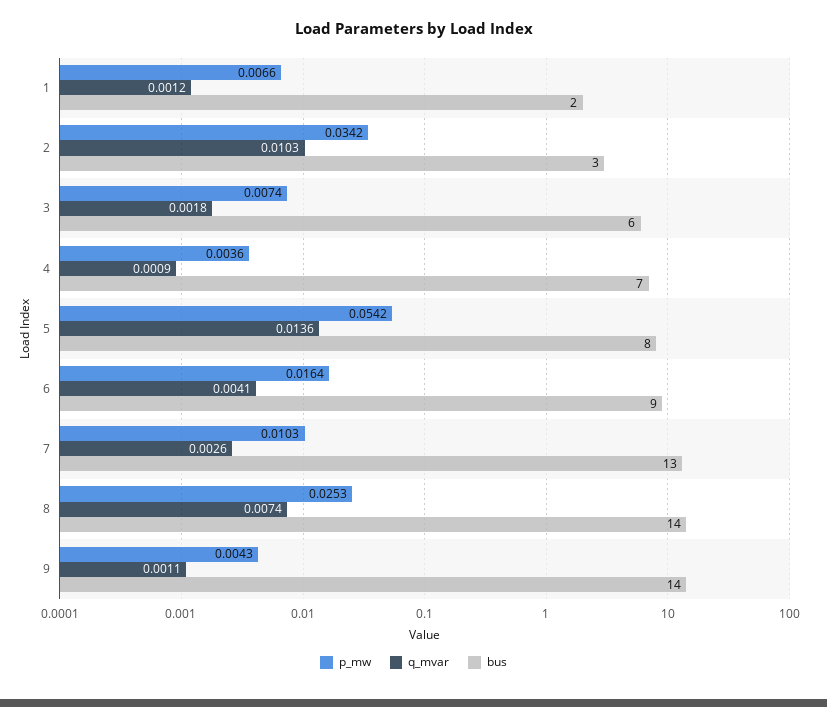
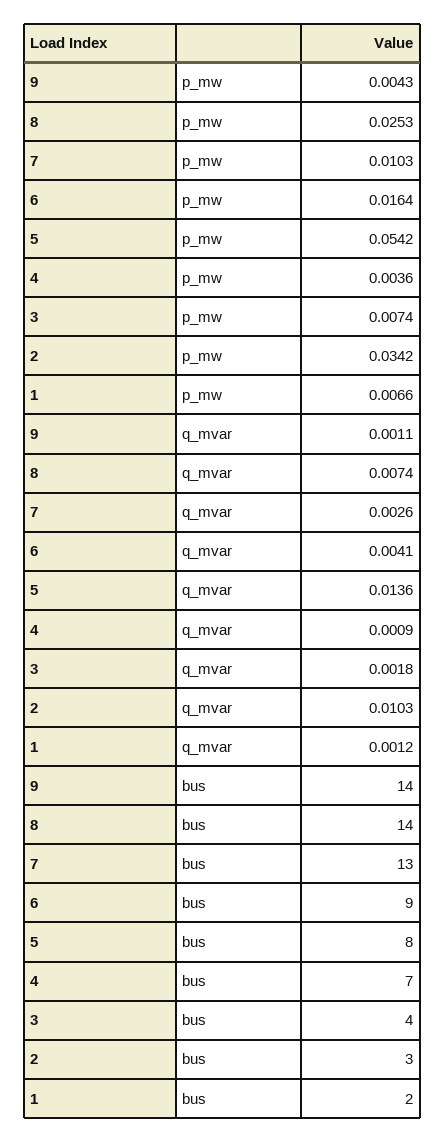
bus, 3: 6 -> 4

